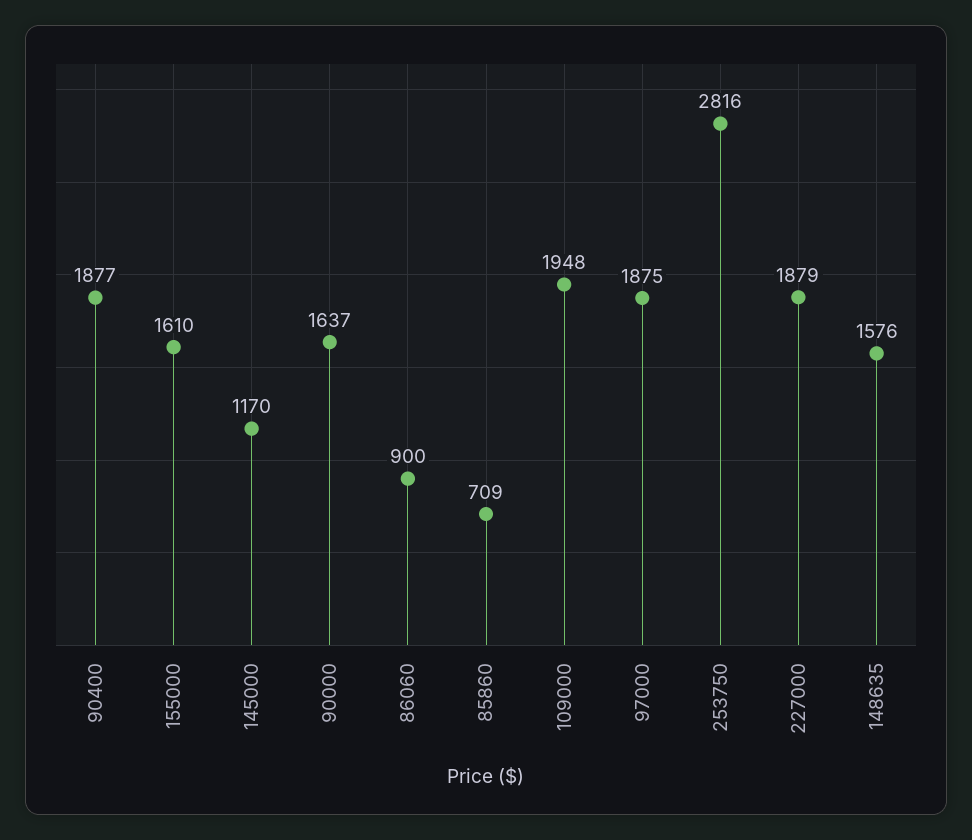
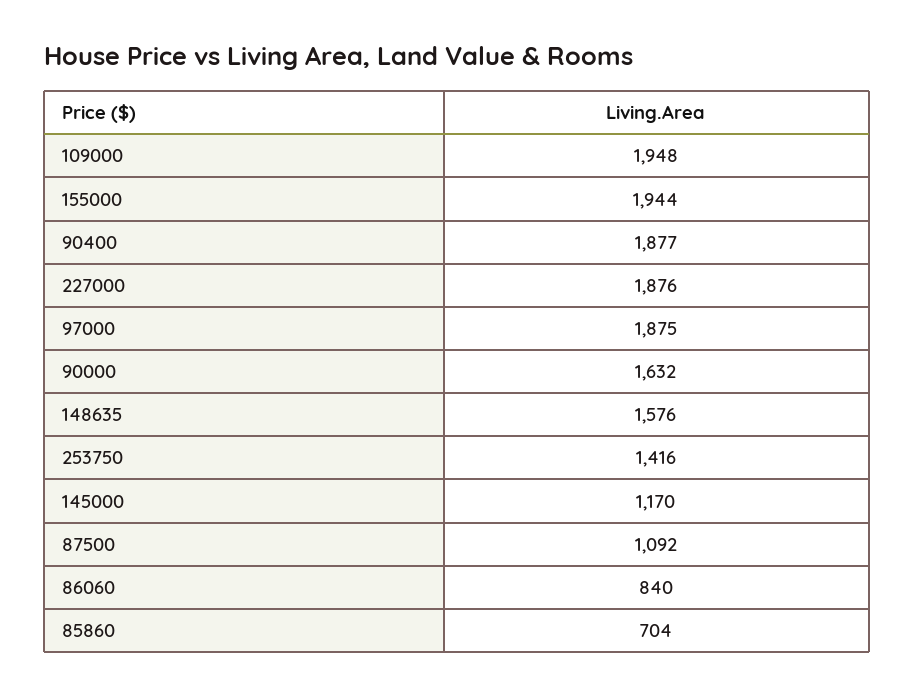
155000: 1610 -> 1944
90000: 1637 -> 1632
86060: 900 -> 840
85860: 709 -> 704
253750: 2816 -> 1416
227000: 1879 -> 1876
87500: none -> 1092

